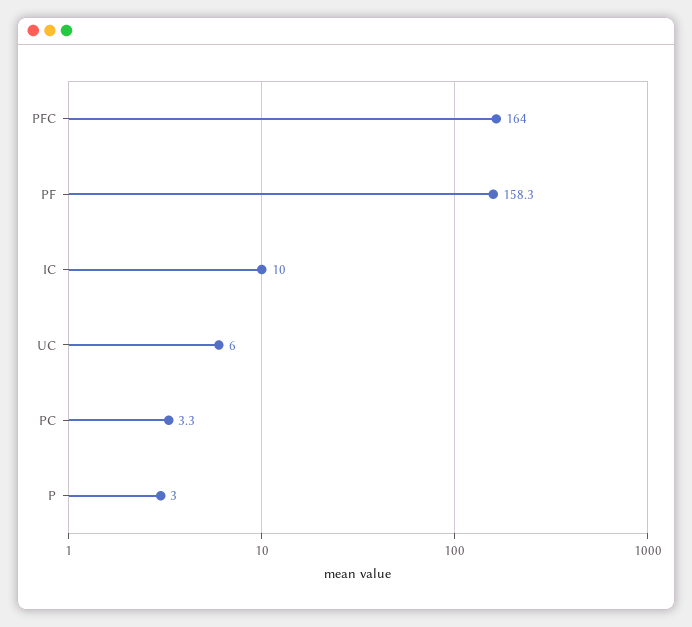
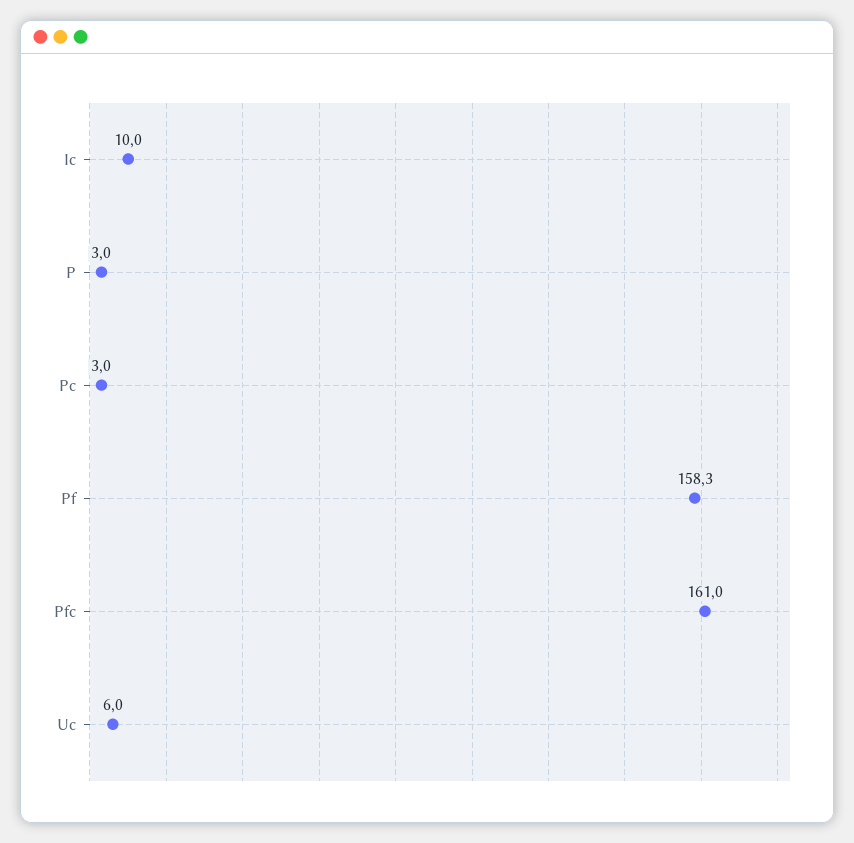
PFC: 164 -> 161
PC: 3.3 -> 3

